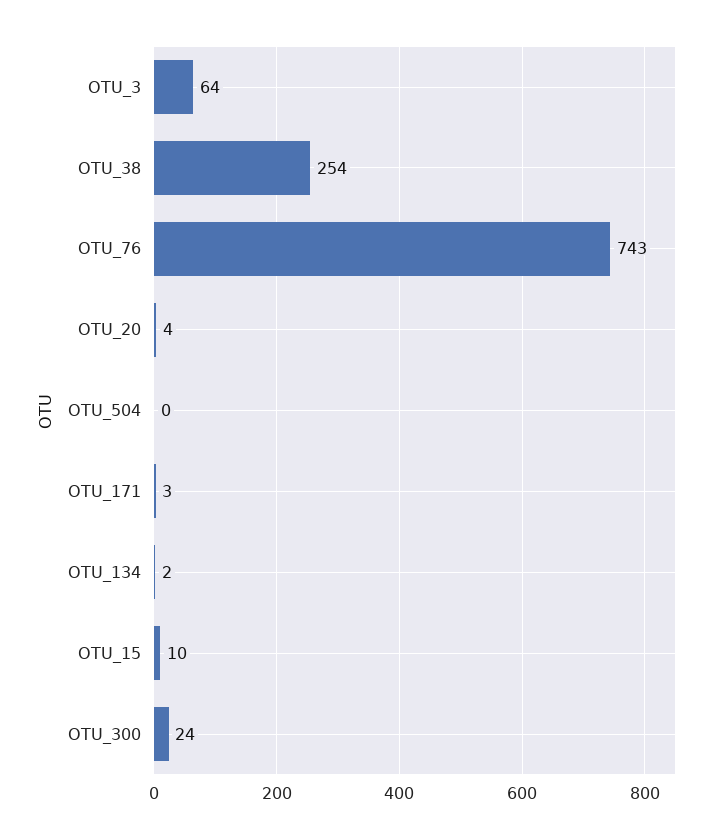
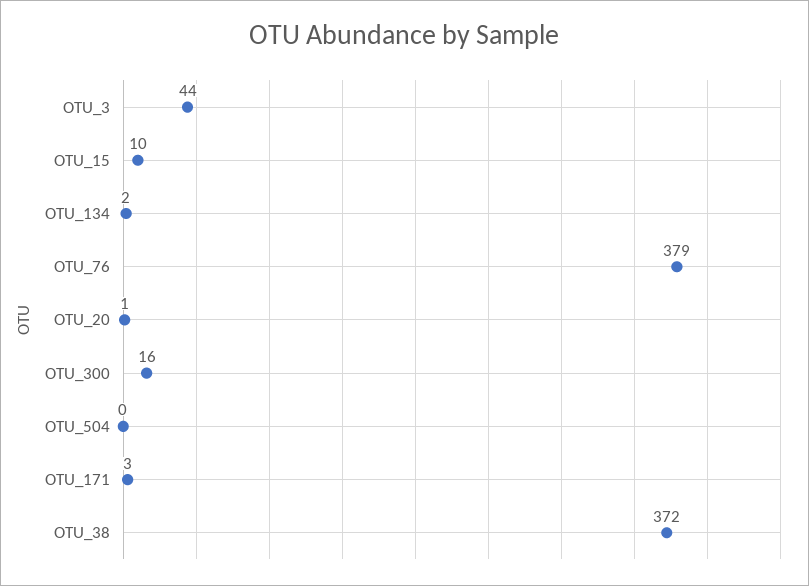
OTU_3: 64 -> 44
OTU_38: 254 -> 372
OTU_76: 743 -> 379
OTU_20: 4 -> 1
OTU_300: 24 -> 16

